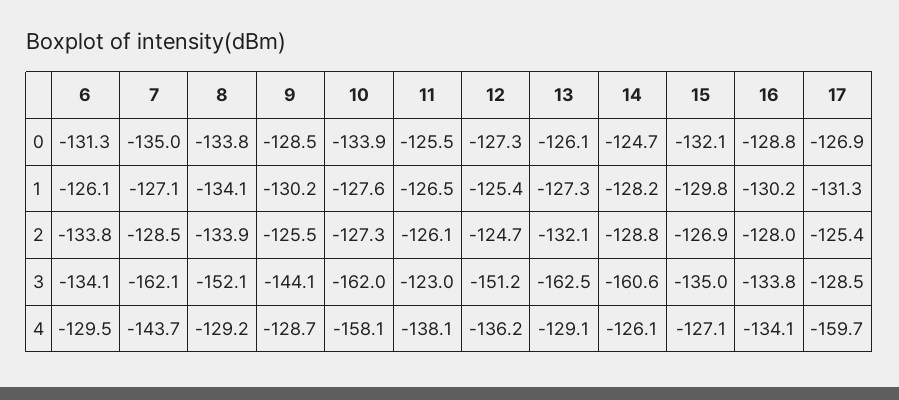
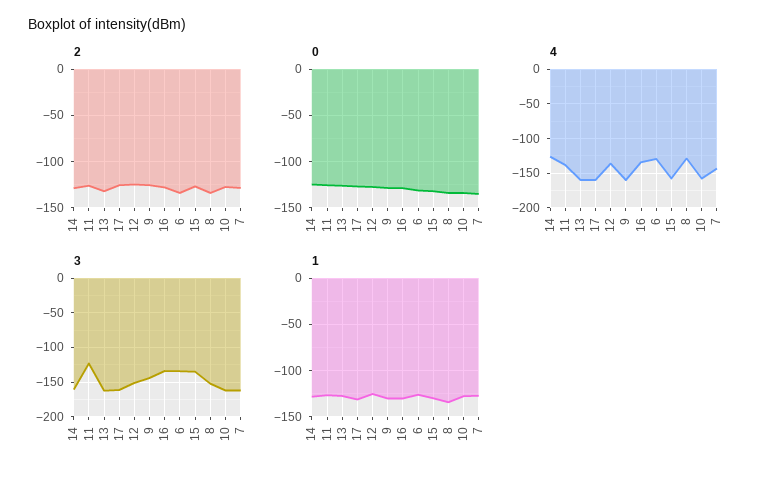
3, 17: -128.5 -> -160
4, 9: -128.7 -> -160
4, 13: -129.1 -> -160
4, 15: -127.1 -> -160

